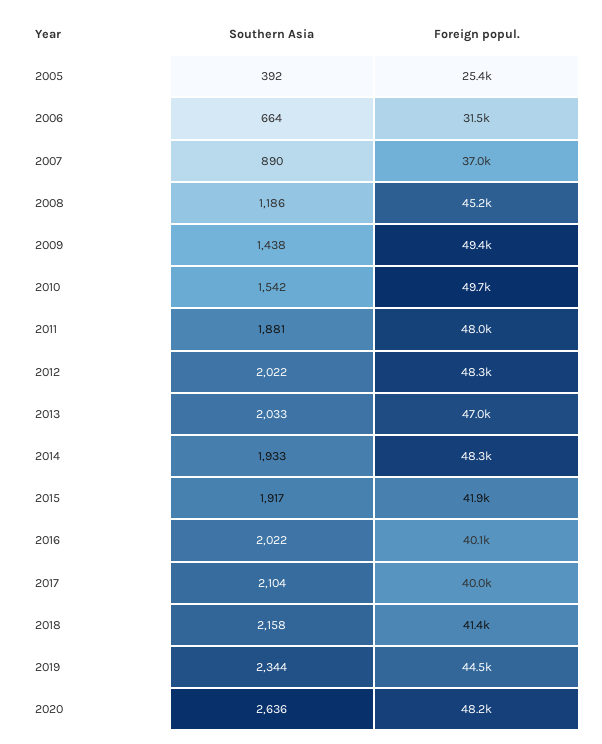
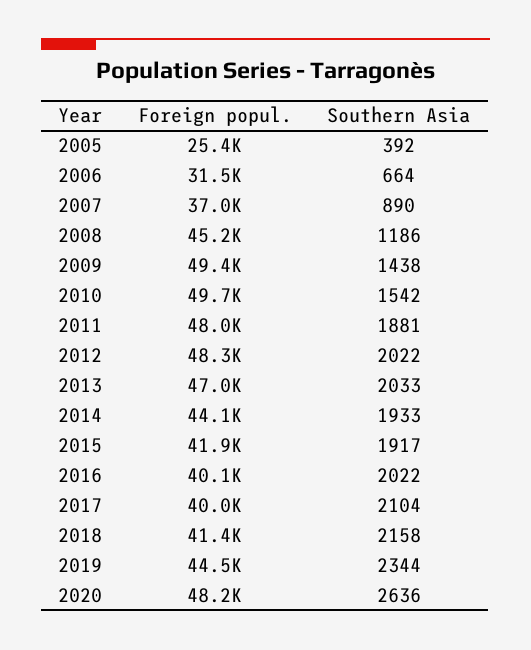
Foreign popul., 2014: 48300 -> 44100

